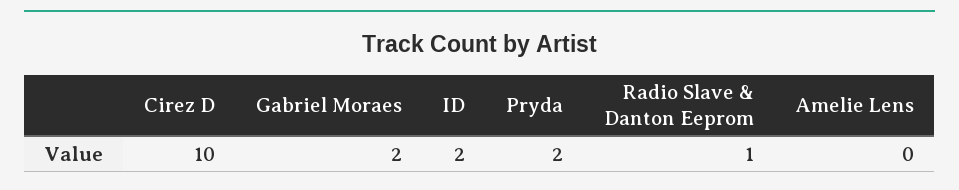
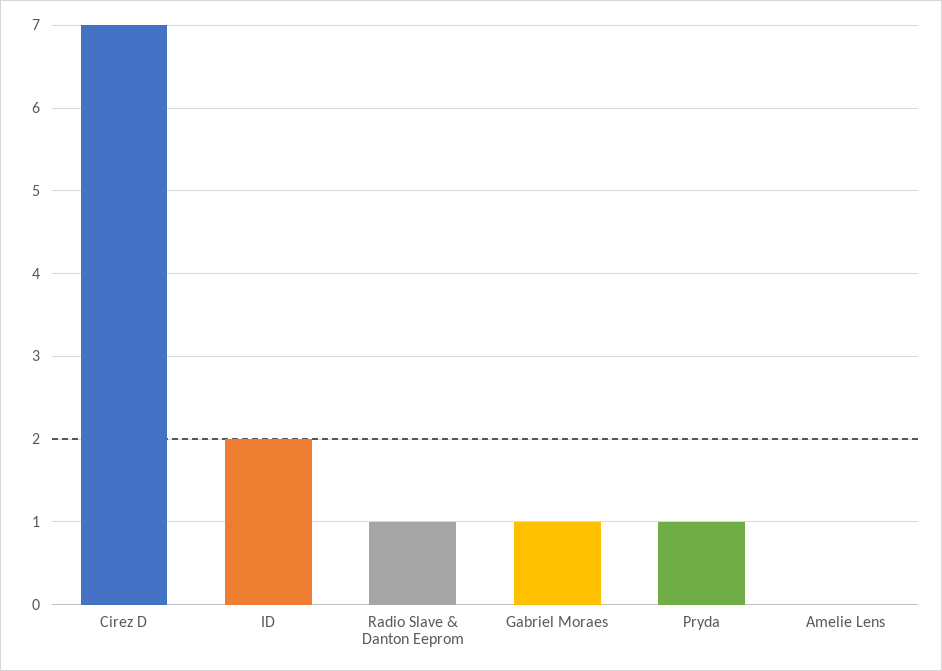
Cirez D: 10 -> 7
Gabriel Moraes: 2 -> 1
Pryda: 2 -> 1

